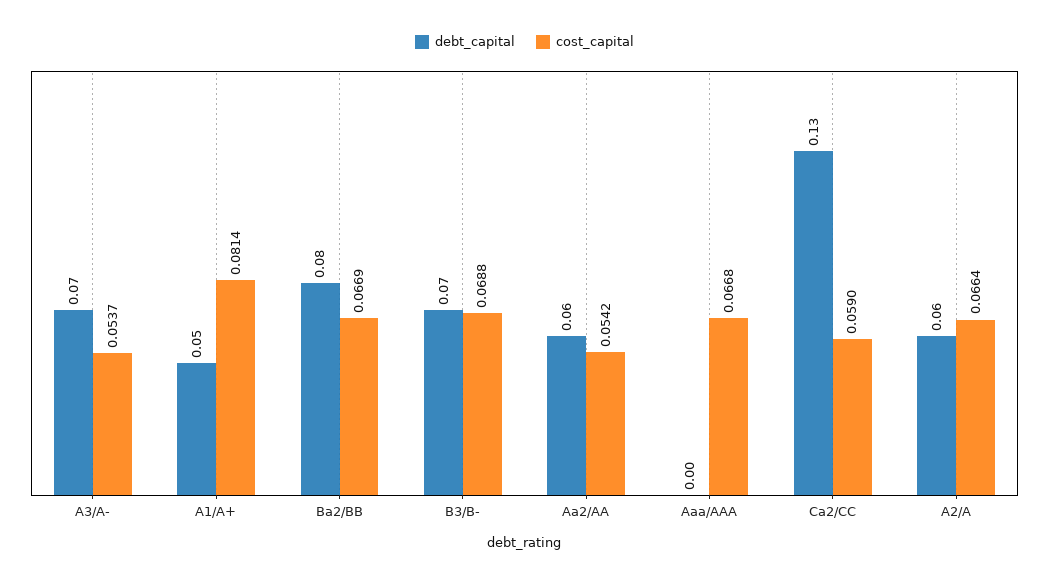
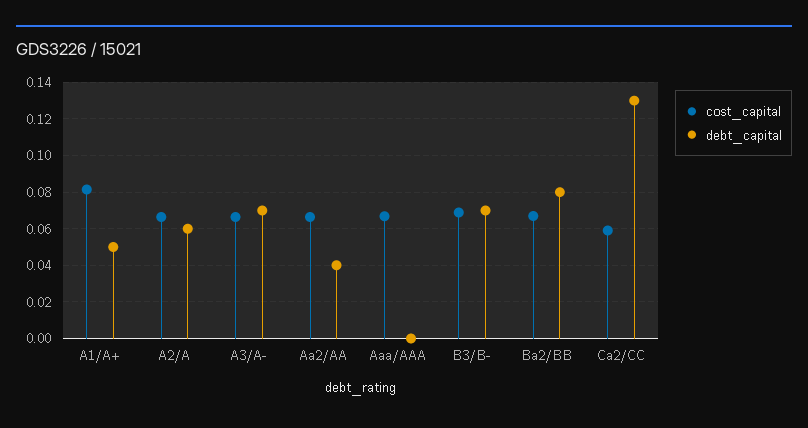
cost_capital, A3/A-: 0.0537 -> 0.065
debt_capital, Aa2/AA: 0.06 -> 0.04
cost_capital, Aa2/AA: 0.0542 -> 0.065

